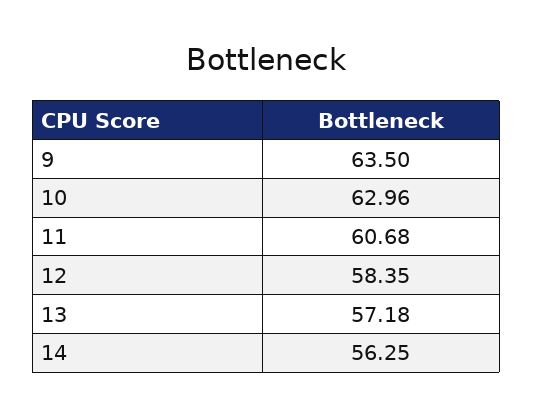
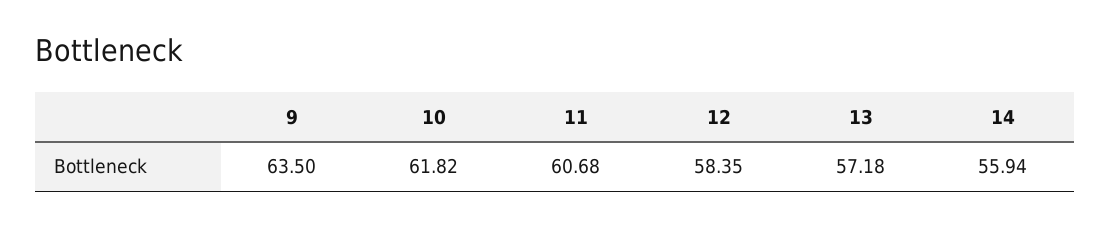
10: 62.96 -> 61.82
14: 56.25 -> 55.94

